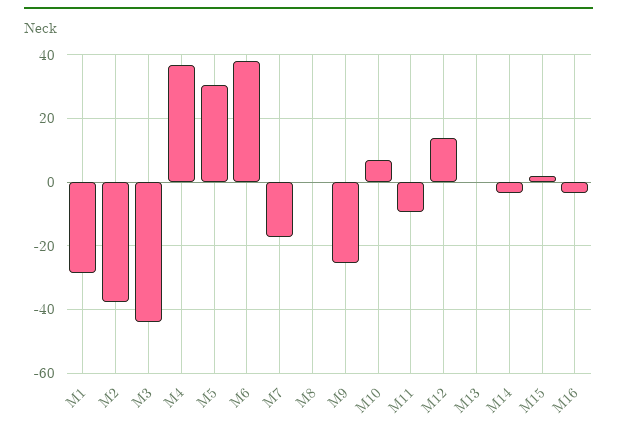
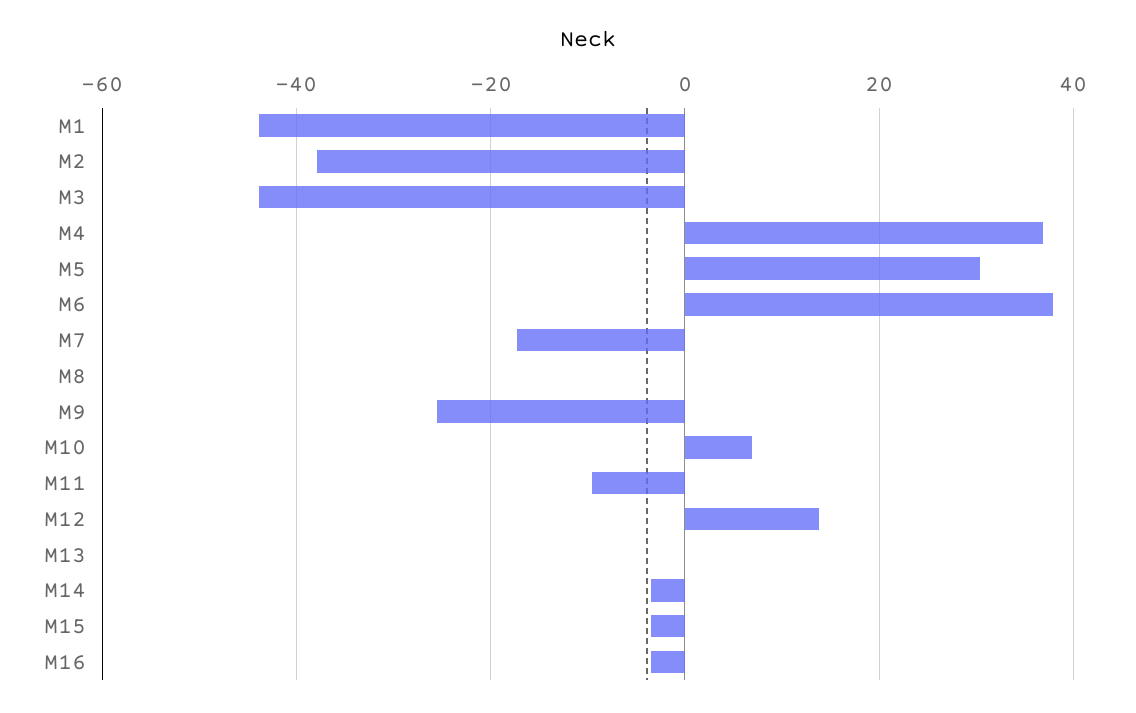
M1: -28 -> -44
M15: 2 -> -4

